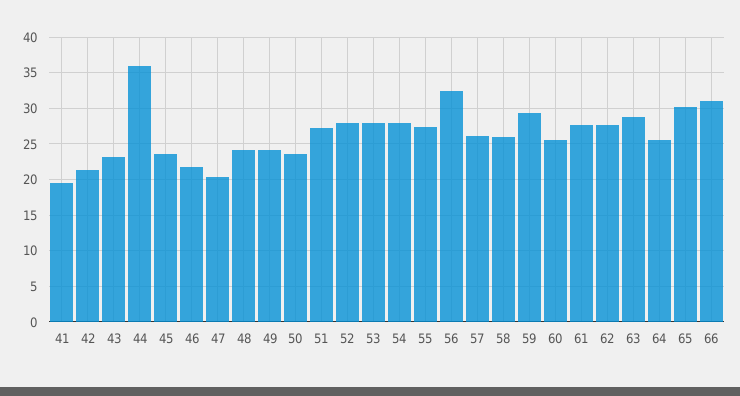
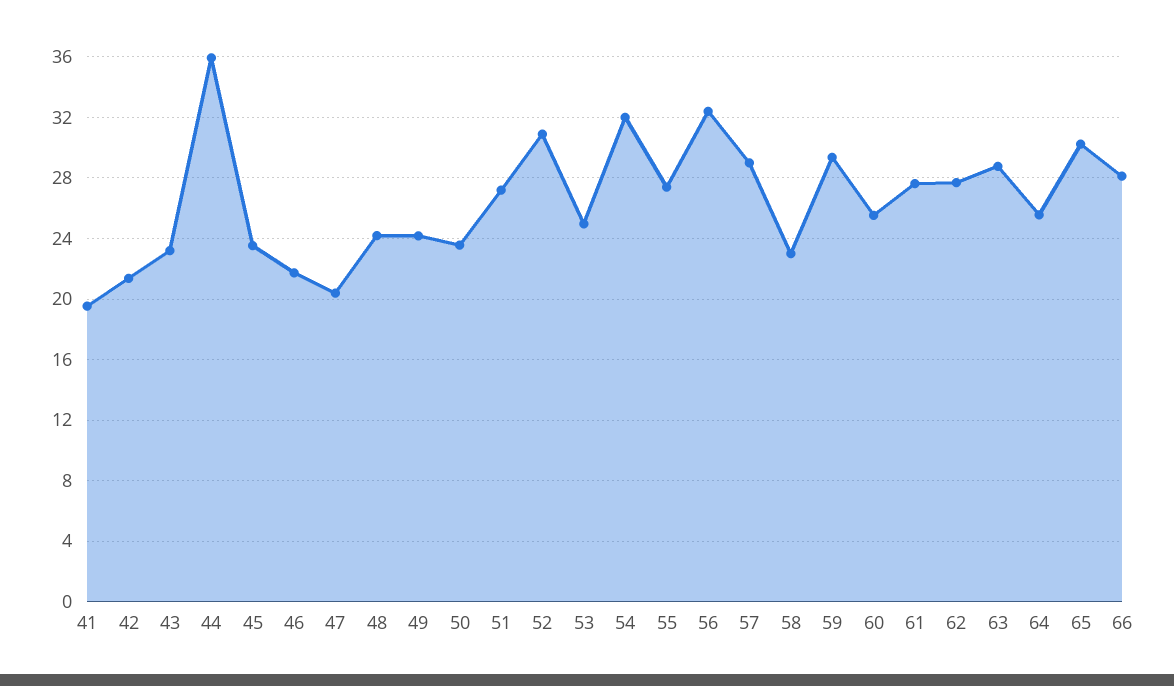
52: 28 -> 31
53: 28 -> 25
54: 28 -> 32
57: 26 -> 29
58: 26 -> 23
66: 31 -> 28

